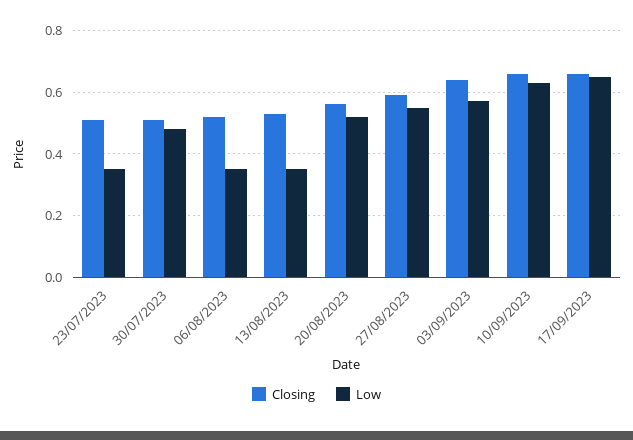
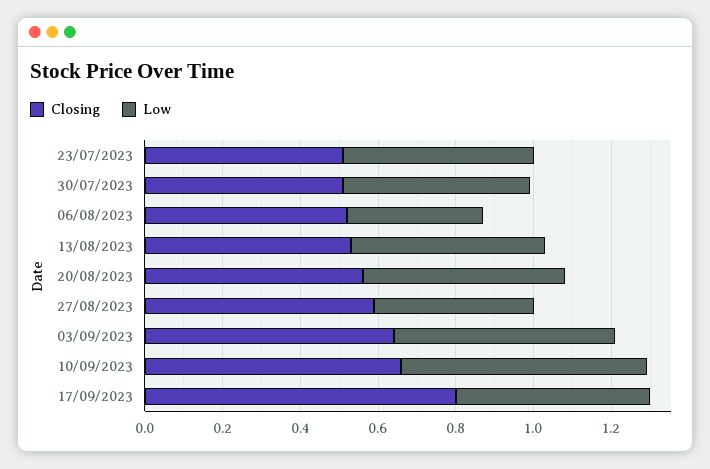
Low, 23/07/2023: 0.35 -> 0.5
Low, 13/08/2023: 0.35 -> 0.5
Low, 27/08/2023: 0.55 -> 0.4
Closing, 17/09/2023: 0.65 -> 0.8
Low, 17/09/2023: 0.65 -> 0.5

